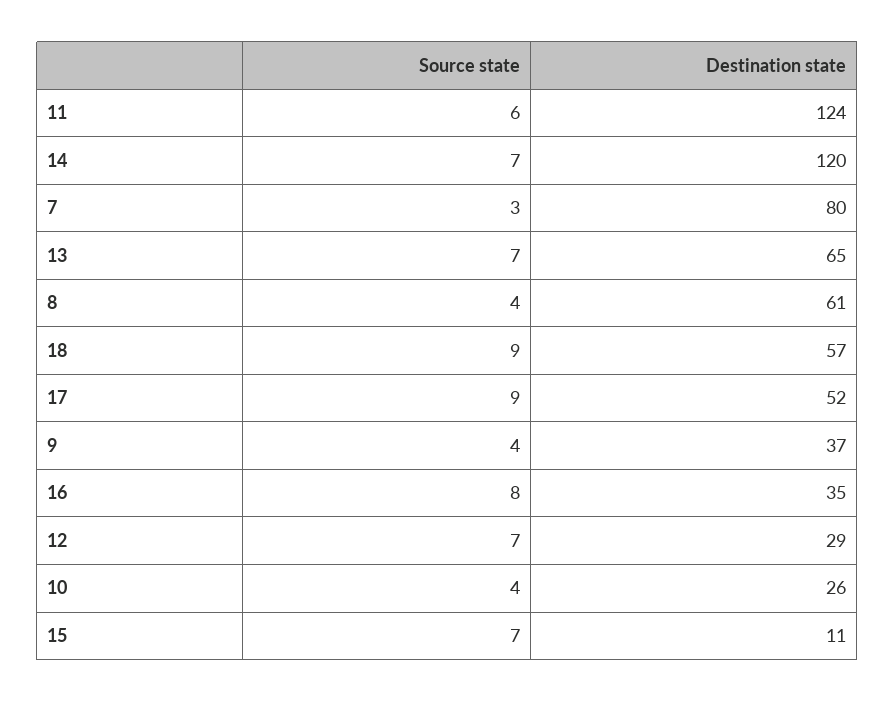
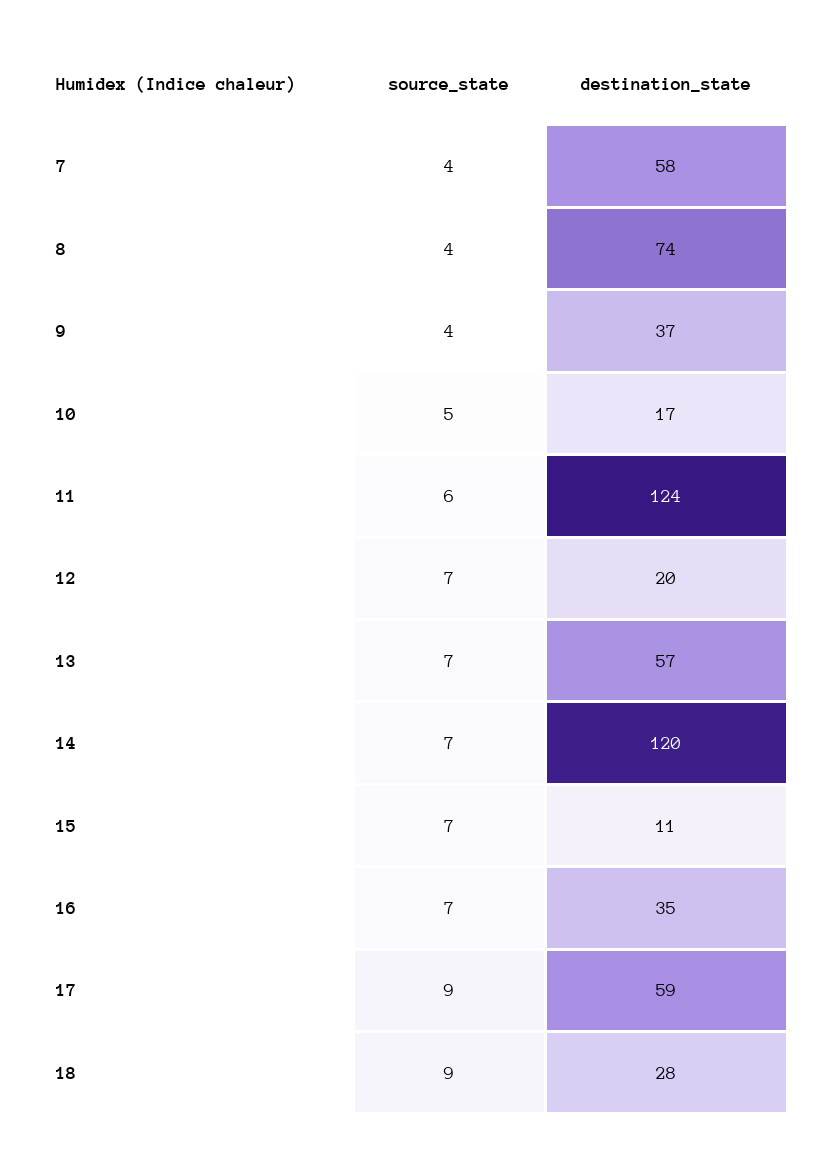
Source state, 7: 3 -> 4
Destination state, 7: 80 -> 58
Destination state, 13: 65 -> 57
Destination state, 8: 61 -> 74
Destination state, 18: 57 -> 28
Destination state, 17: 52 -> 59
Source state, 16: 8 -> 7
Destination state, 12: 29 -> 20
Source state, 10: 4 -> 5
Destination state, 10: 26 -> 17

